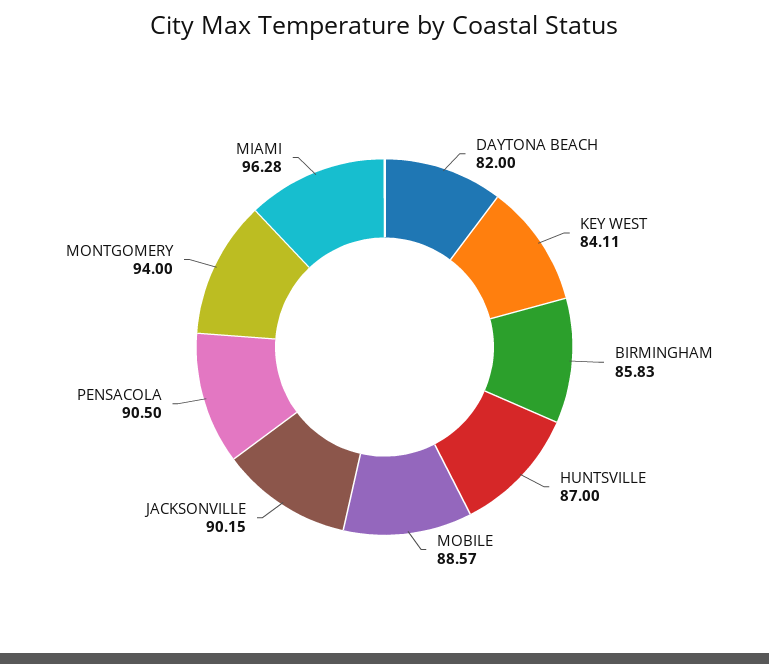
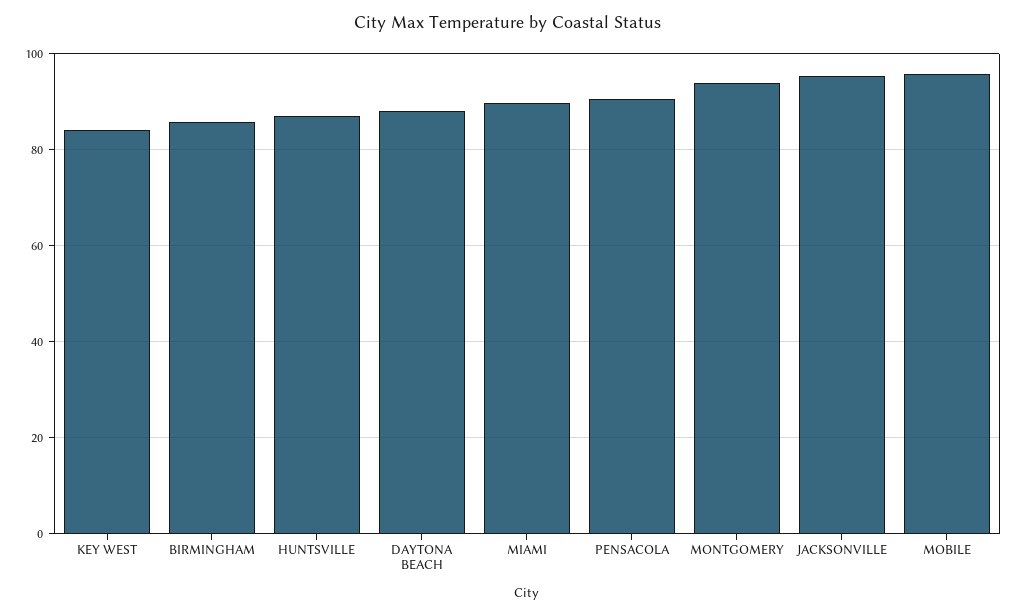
DAYTONA BEACH: 82 -> 88
MOBILE: 88.57 -> 96
JACKSONVILLE: 90.15 -> 96
MIAMI: 96.28 -> 90

